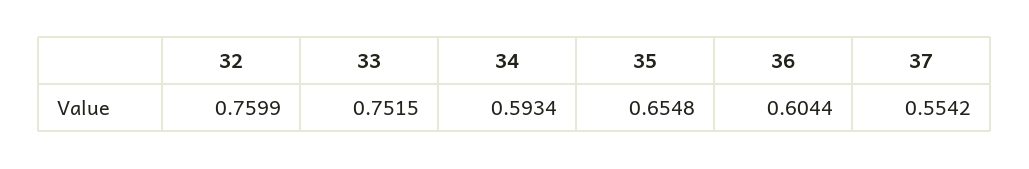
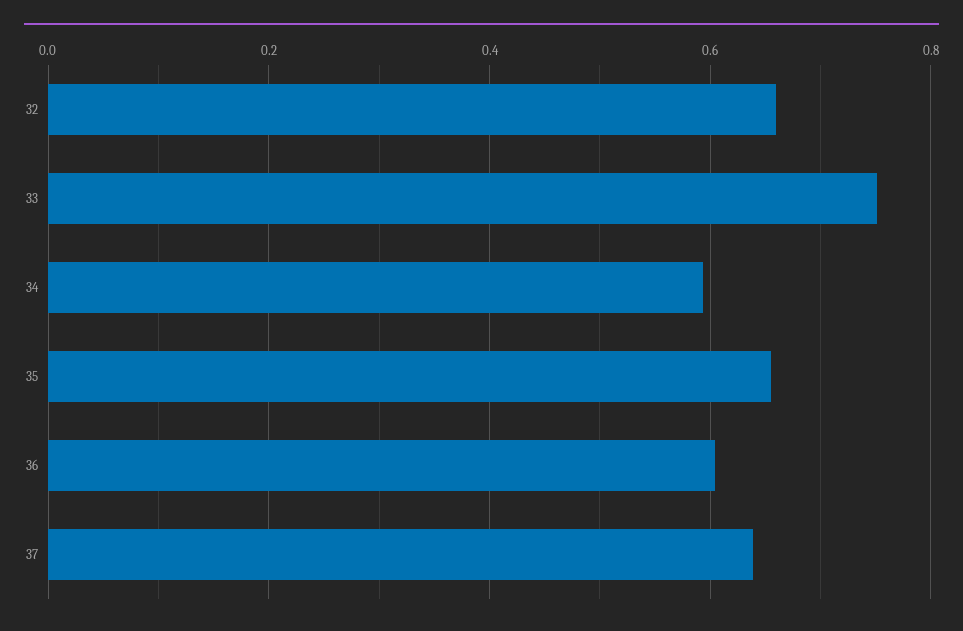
32: 0.7599 -> 0.66
37: 0.5542 -> 0.64

